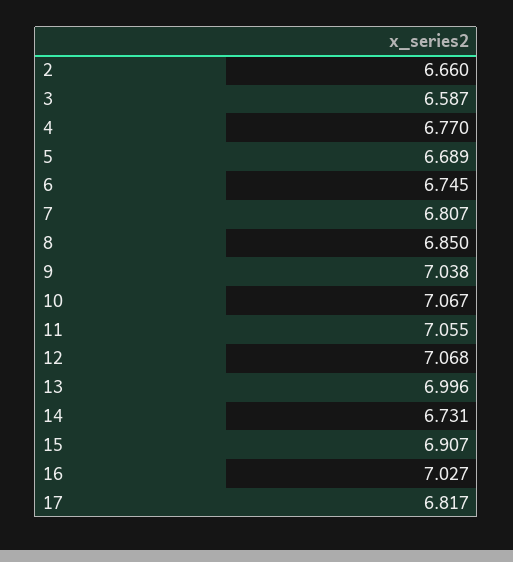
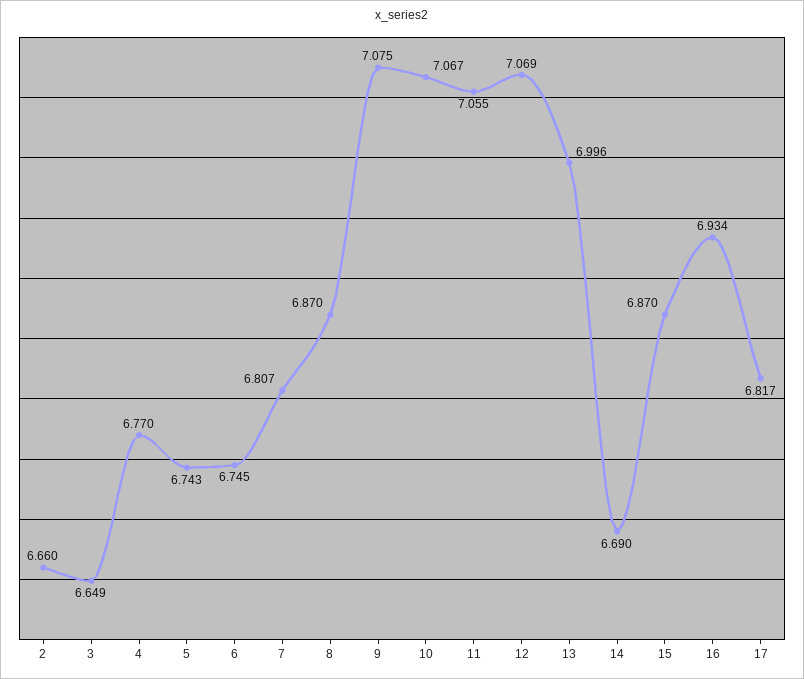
3: 6.587 -> 6.649
5: 6.689 -> 6.743
8: 6.85 -> 6.87
9: 7.038 -> 7.075
12: 7.068 -> 7.069
14: 6.731 -> 6.69
15: 6.907 -> 6.87
16: 7.027 -> 6.934

